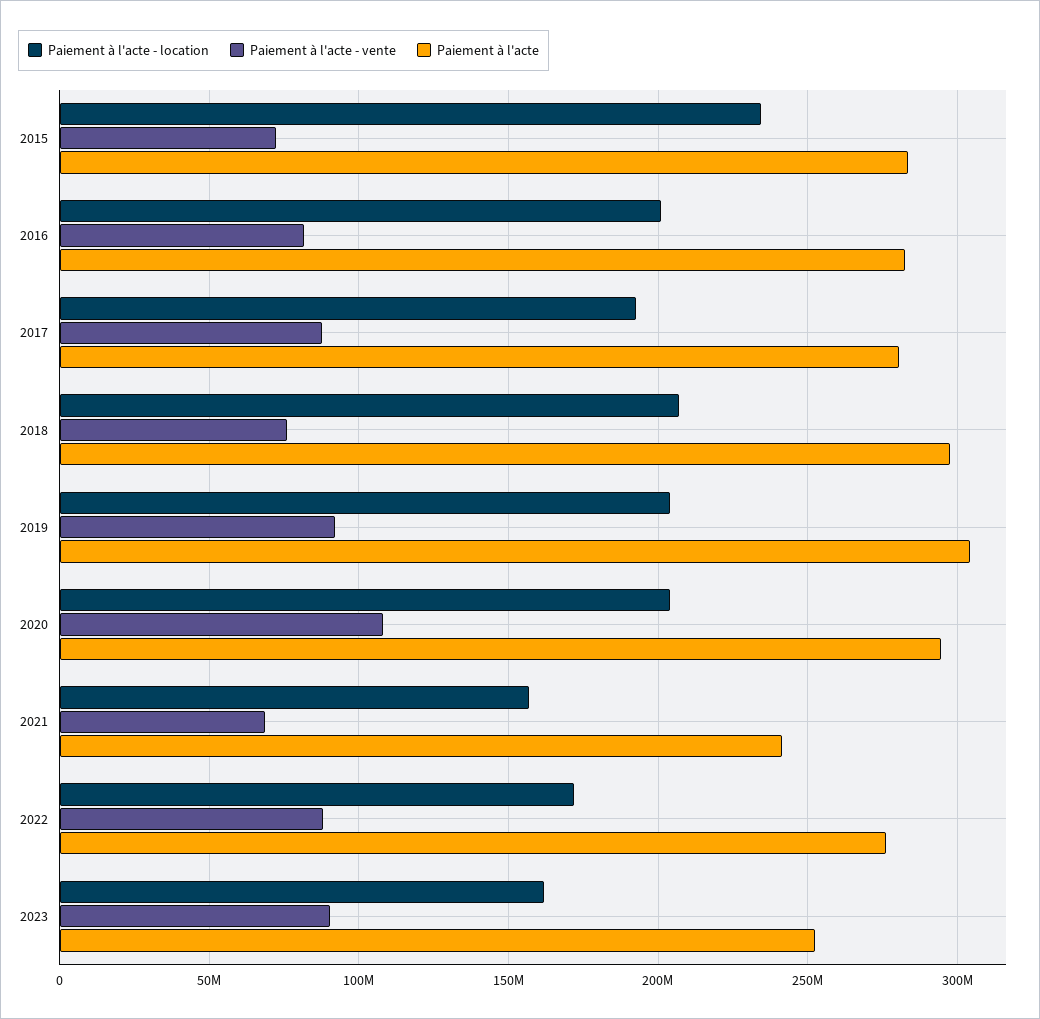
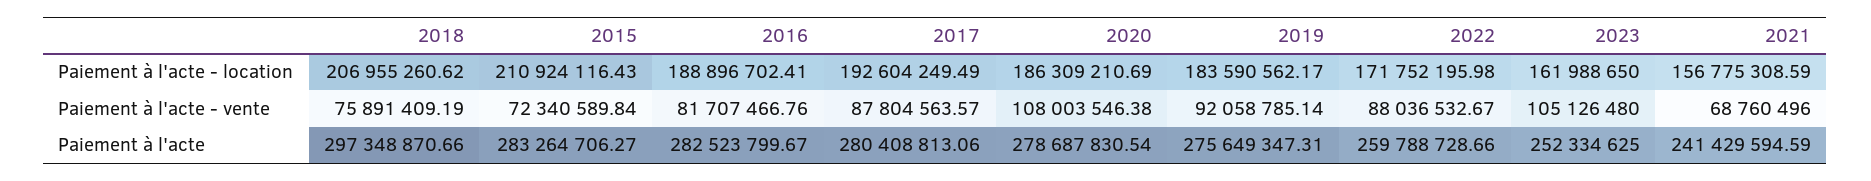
Paiement à l'acte - location, 2015: 235000000 -> 210924116.43
Paiement à l'acte - location, 2016: 200000000 -> 188896702.41
Paiement à l'acte - location, 2019: 205000000 -> 183590562.17
Paiement à l'acte, 2019: 305000000 -> 275649347.31
Paiement à l'acte - location, 2020: 205000000 -> 186309210.69
Paiement à l'acte, 2020: 295000000 -> 278687830.54
Paiement à l'acte, 2022: 275000000 -> 259788728.66
Paiement à l'acte - vente, 2023: 90000000 -> 105126480

